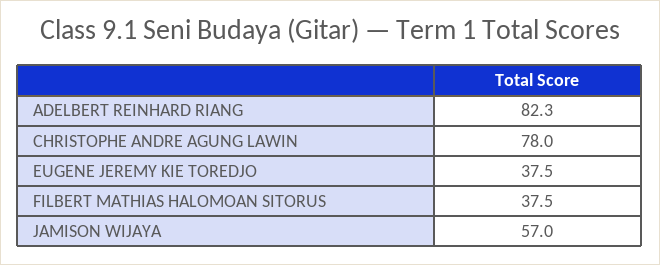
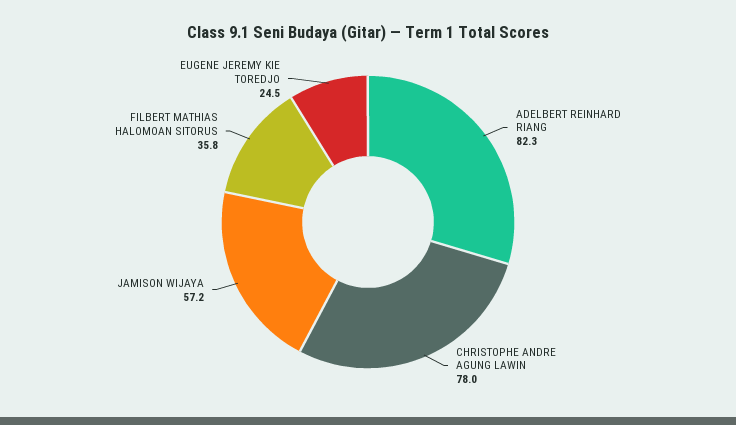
EUGENE JEREMY KIE TOREDJO: 37.5 -> 24.5
FILBERT MATHIAS HALOMOAN SITORUS: 37.5 -> 35.8
JAMISON WIJAYA: 57 -> 57.2

